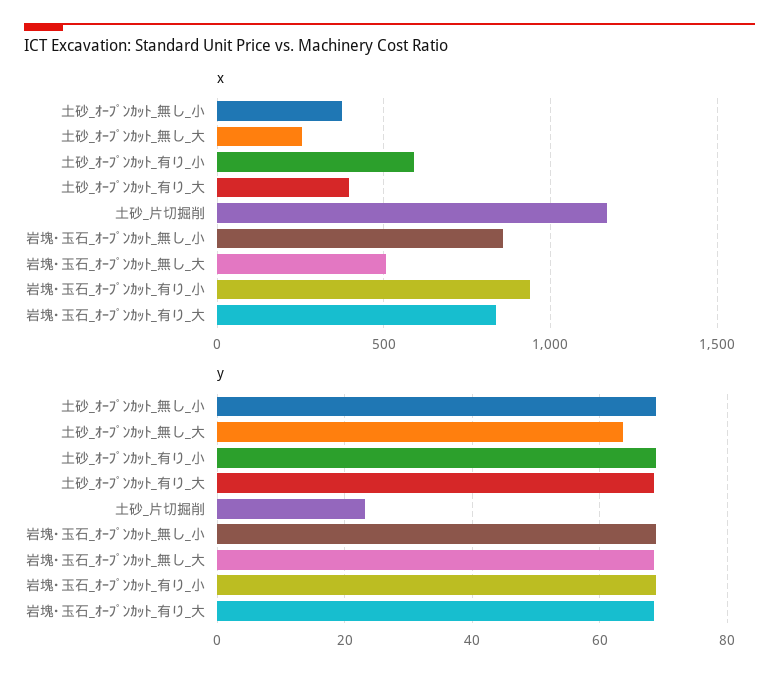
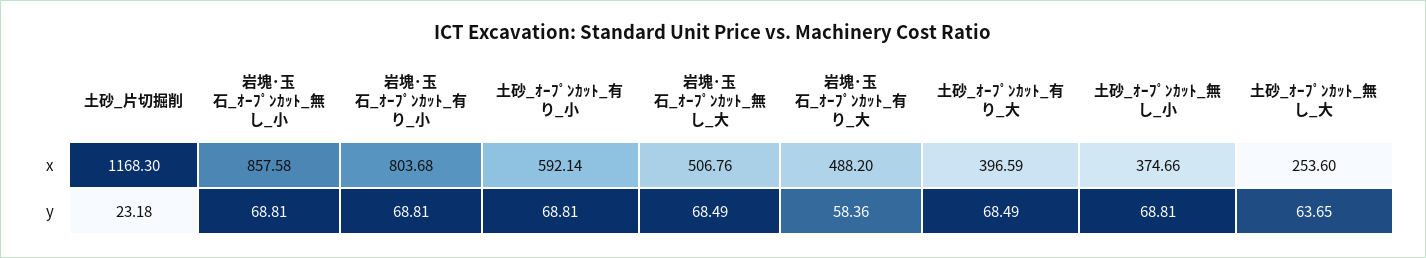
x, 岩塊･玉石_ｵｰﾌﾟﾝｶｯﾄ_有り_小: 950 -> 803.68
x, 岩塊･玉石_ｵｰﾌﾟﾝｶｯﾄ_有り_大: 850 -> 488.2
y, 岩塊･玉石_ｵｰﾌﾟﾝｶｯﾄ_有り_大: 68 -> 58.36

